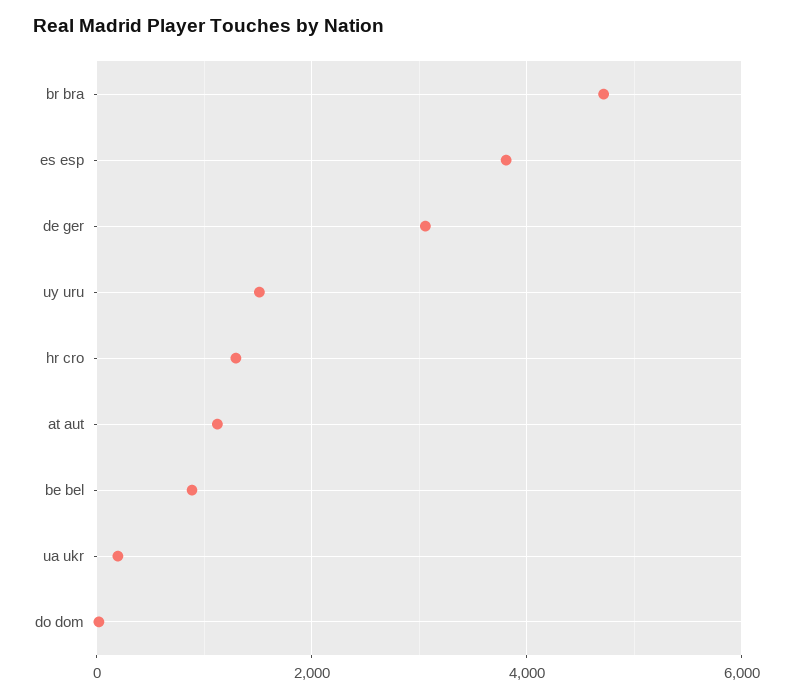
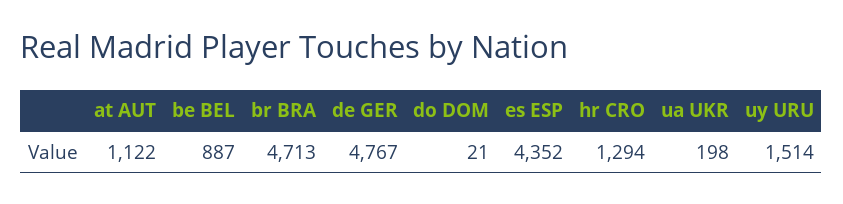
es esp: 3800 -> 4352
de ger: 3000 -> 4767

